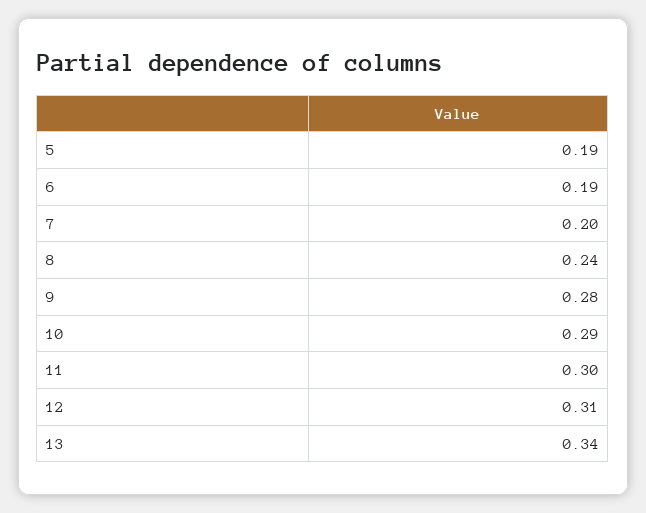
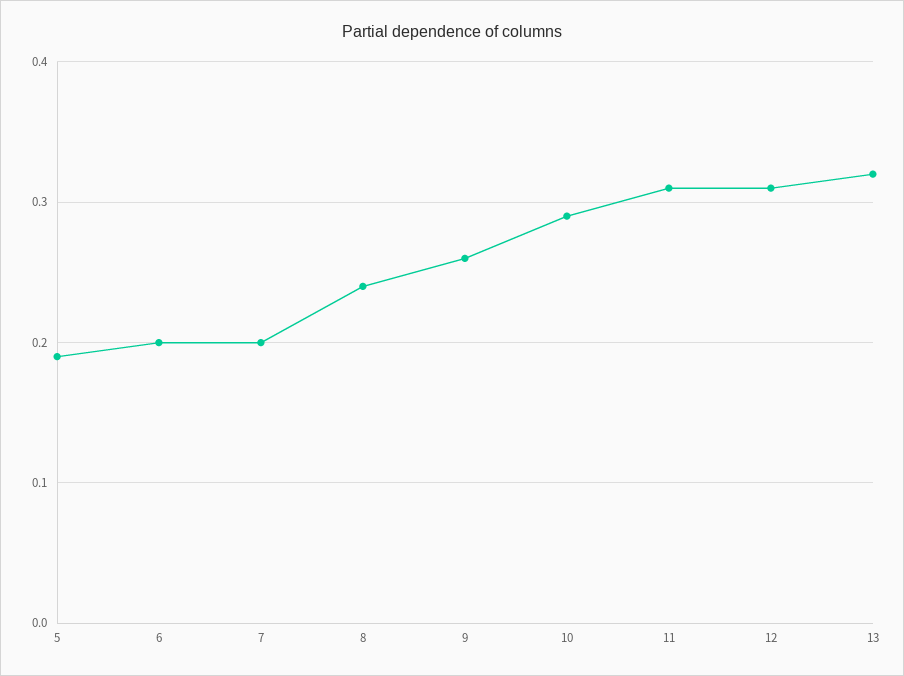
6: 0.19 -> 0.2
9: 0.28 -> 0.26
11: 0.3 -> 0.31
13: 0.34 -> 0.32

